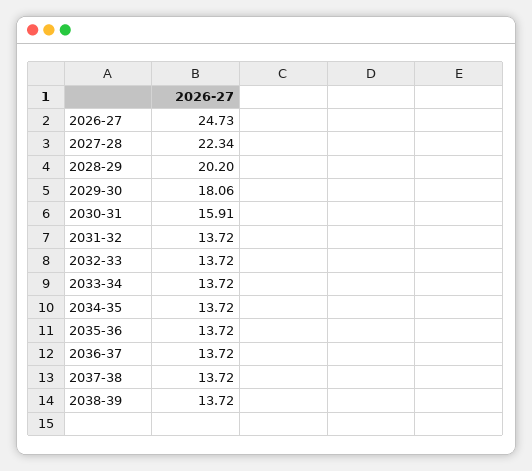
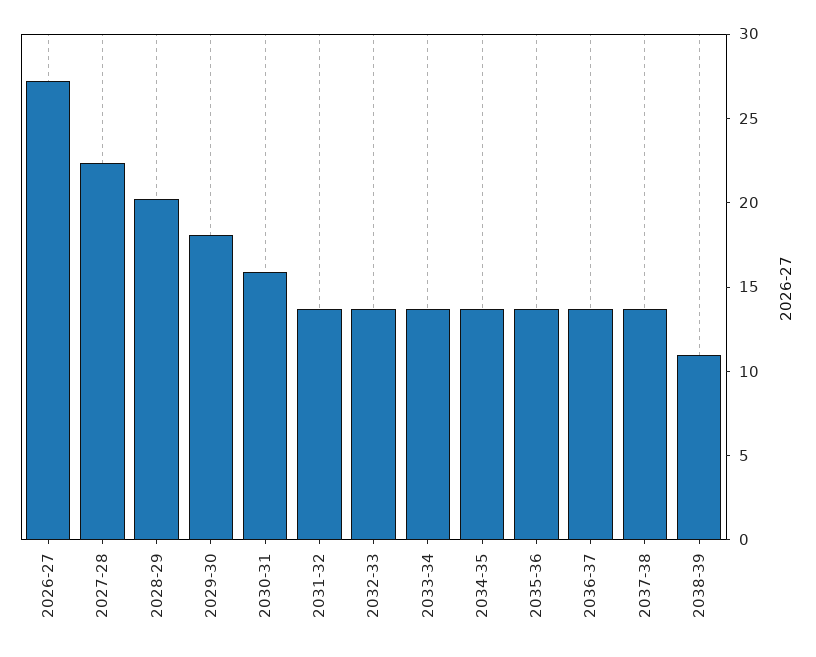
2026-27: 24.73 -> 27
2038-39: 13.72 -> 11

